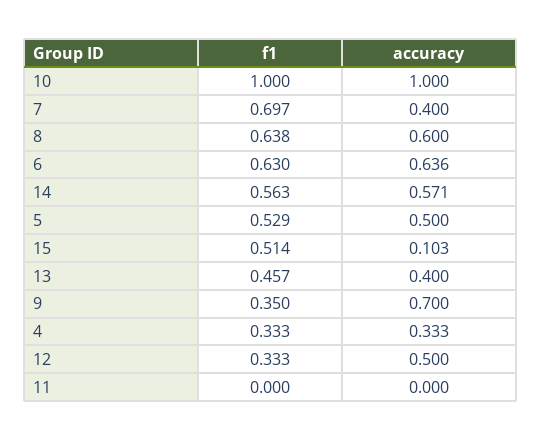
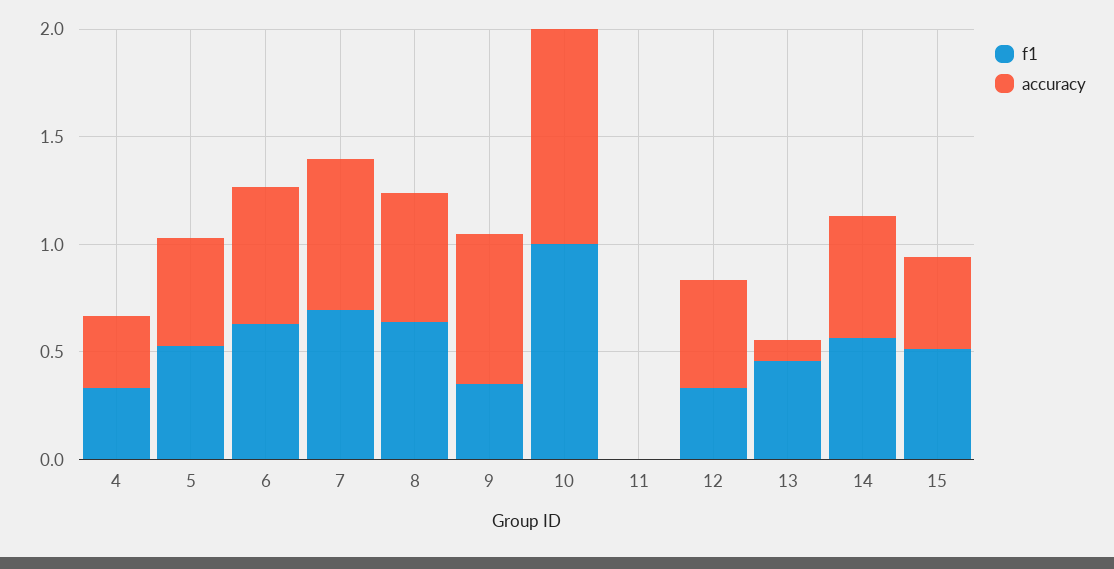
accuracy, 7: 0.4 -> 0.7
accuracy, 15: 0.103 -> 0.4
accuracy, 13: 0.4 -> 0.1

